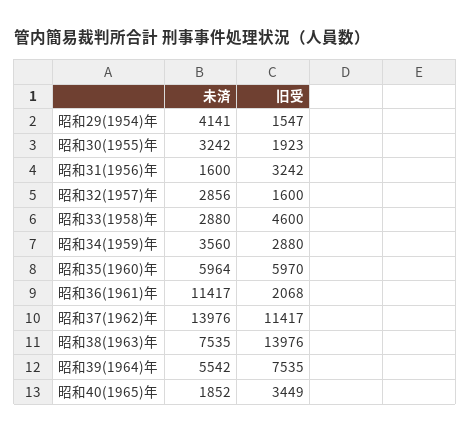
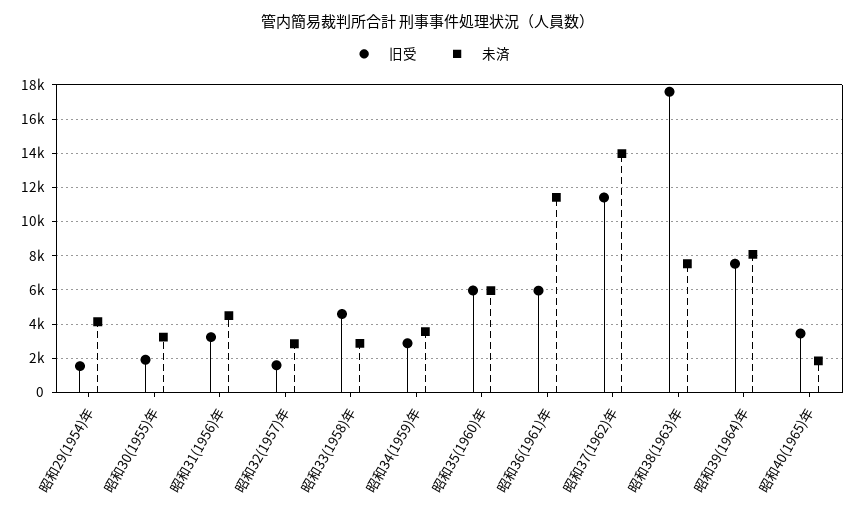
未済, 昭和31(1956)年: 1600 -> 4500
旧受, 昭和36(1961)年: 2068 -> 6000
旧受, 昭和38(1963)年: 13976 -> 17500
未済, 昭和39(1964)年: 5542 -> 8000

